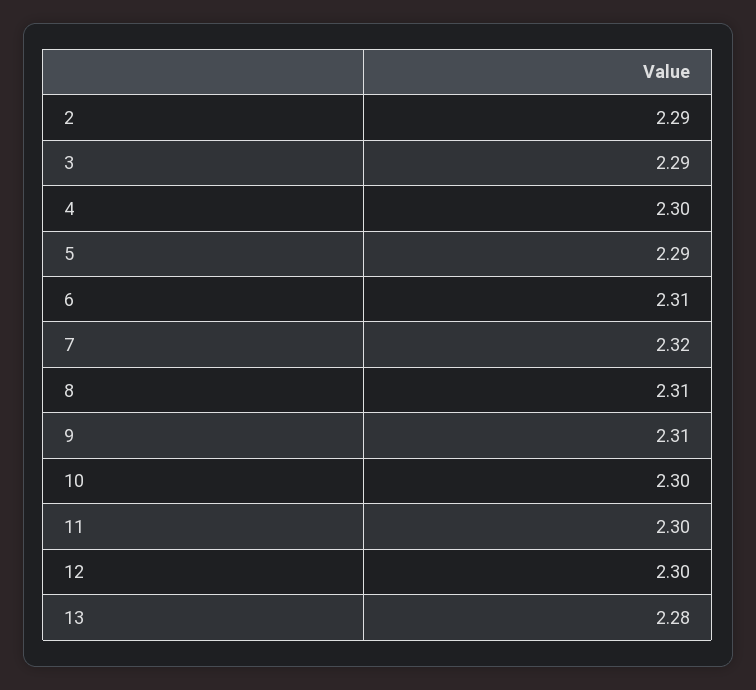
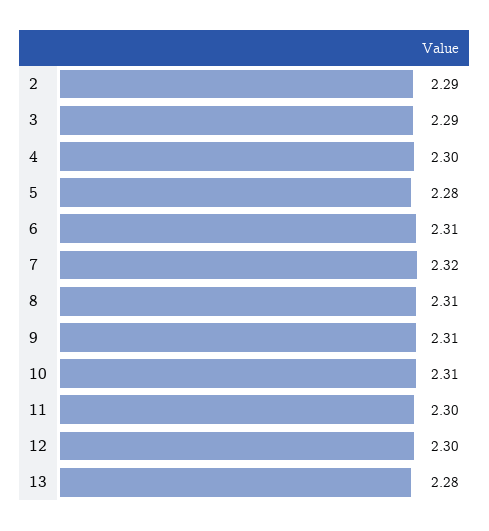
5: 2.29 -> 2.28
10: 2.3 -> 2.31

